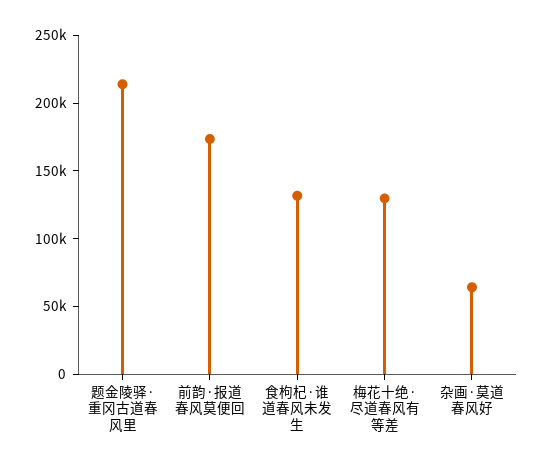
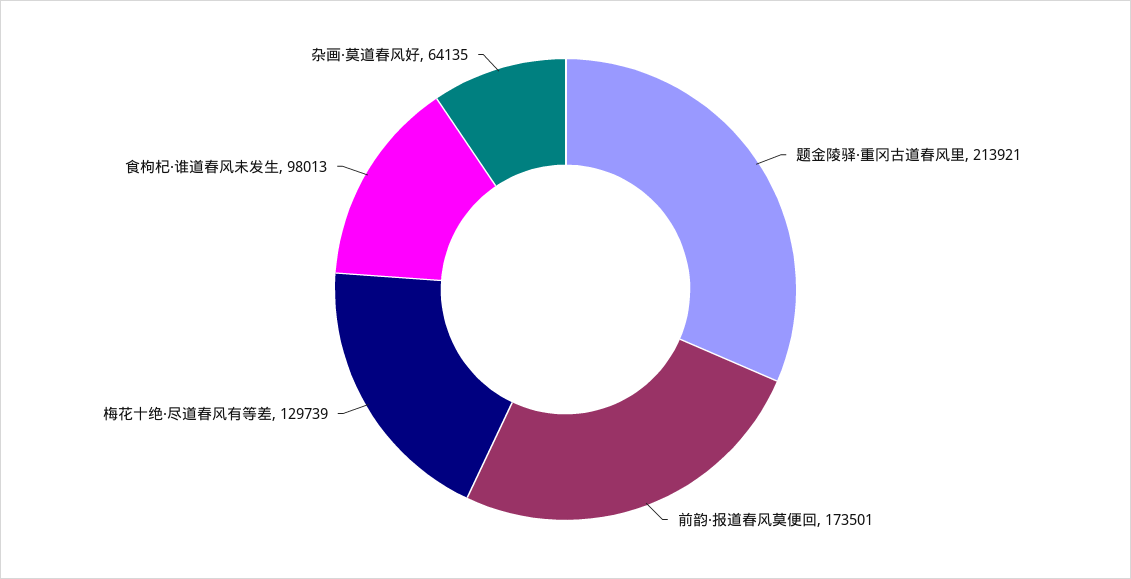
食枸杞·谁道春风未发生: 130000 -> 98013

